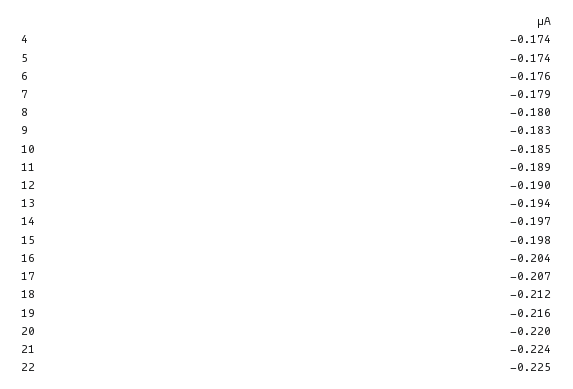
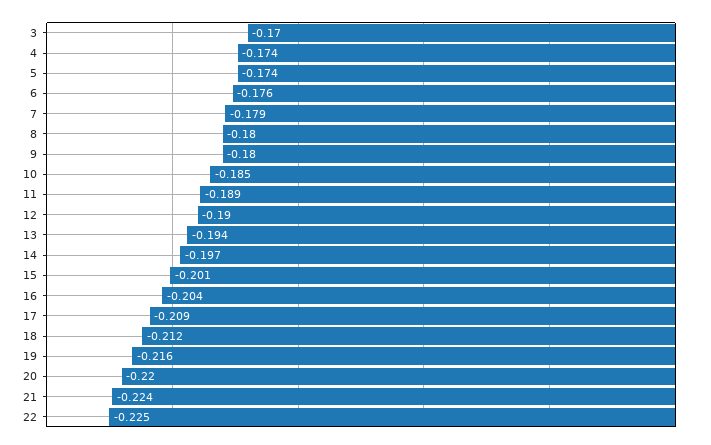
9: -0.183 -> -0.18
15: -0.198 -> -0.201
17: -0.207 -> -0.209
3: none -> -0.17

